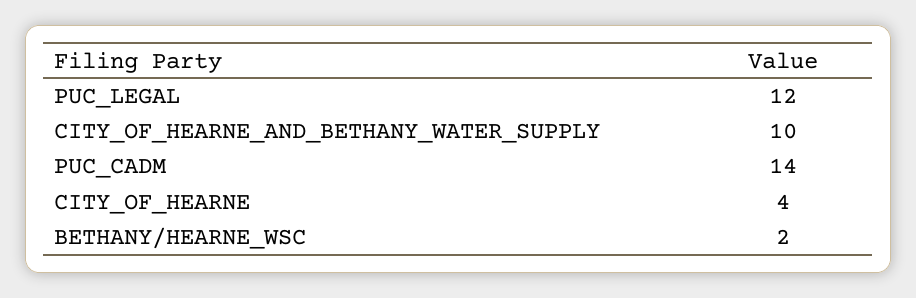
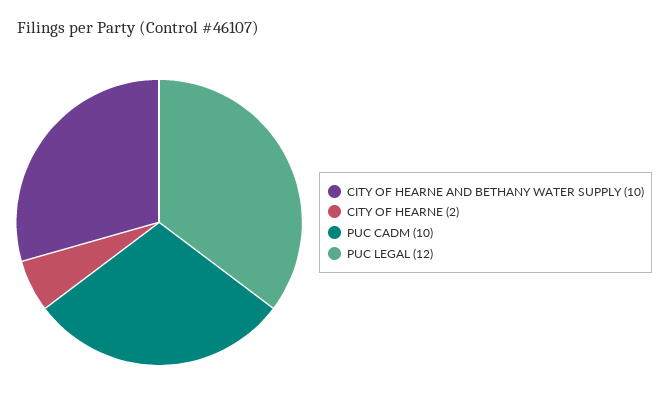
PUC_CADM: 14 -> 10
CITY_OF_HEARNE: 4 -> 2
BETHANY/HEARNE_WSC: 2 -> none

